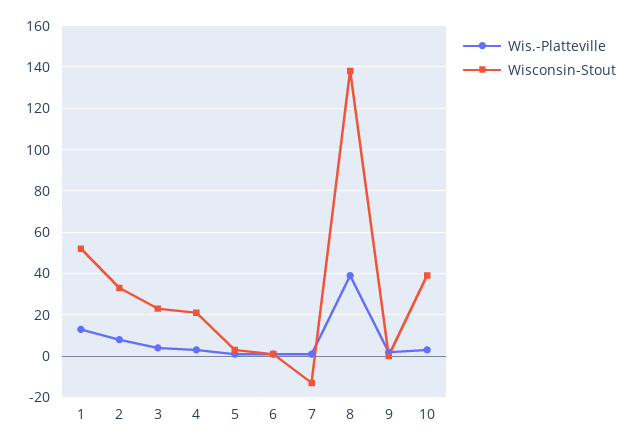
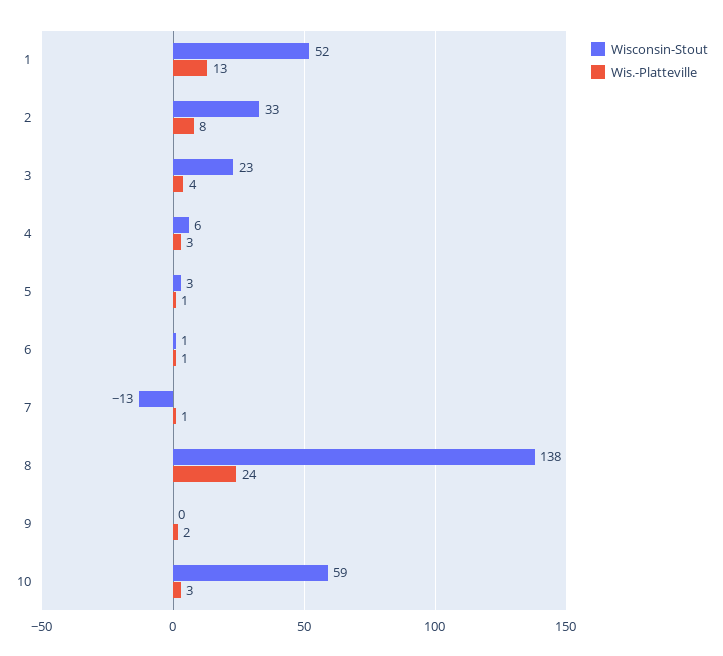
Wisconsin-Stout, 4: 20 -> 6
Wis.-Platteville, 8: 40 -> 24
Wisconsin-Stout, 10: 40 -> 59

